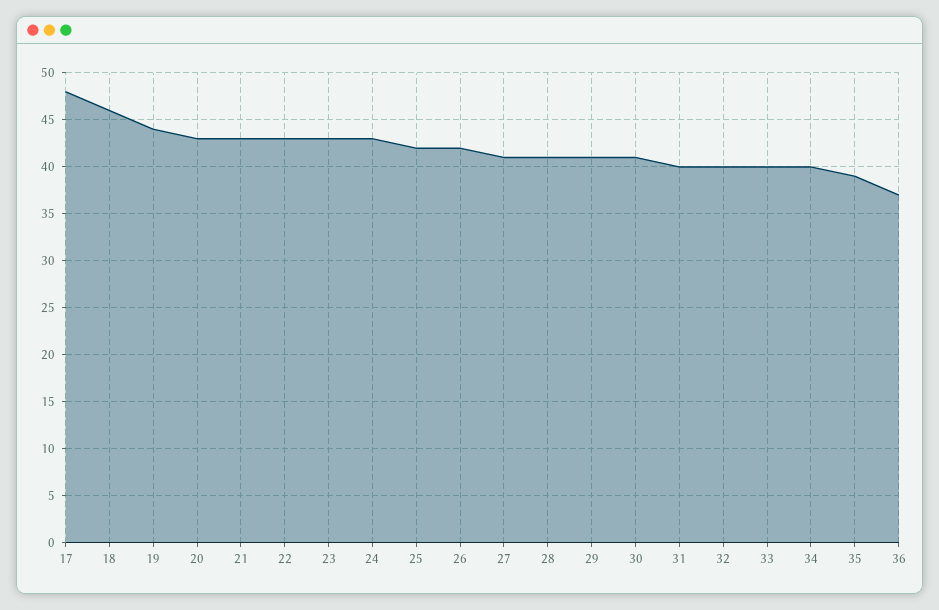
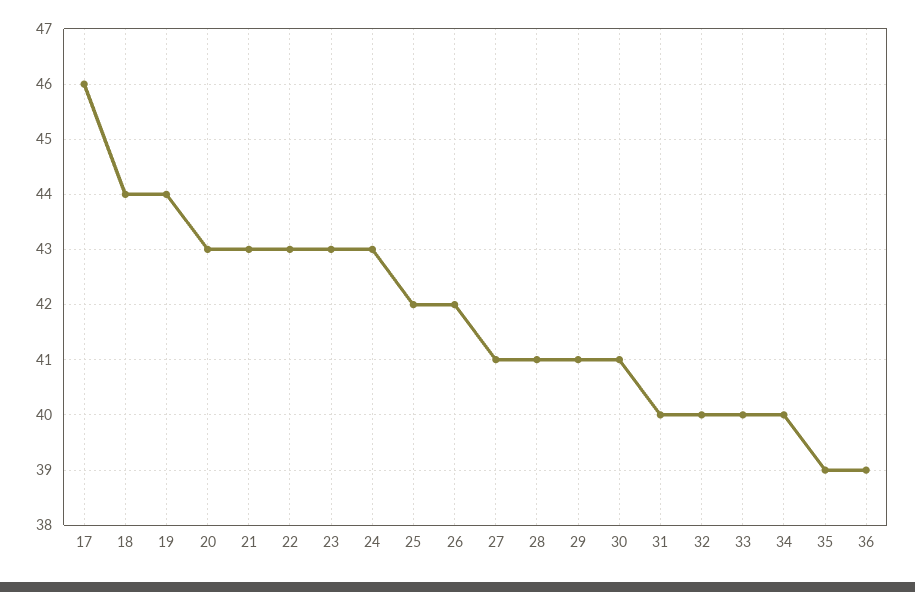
17: 48 -> 46
18: 46 -> 44
36: 37 -> 39

